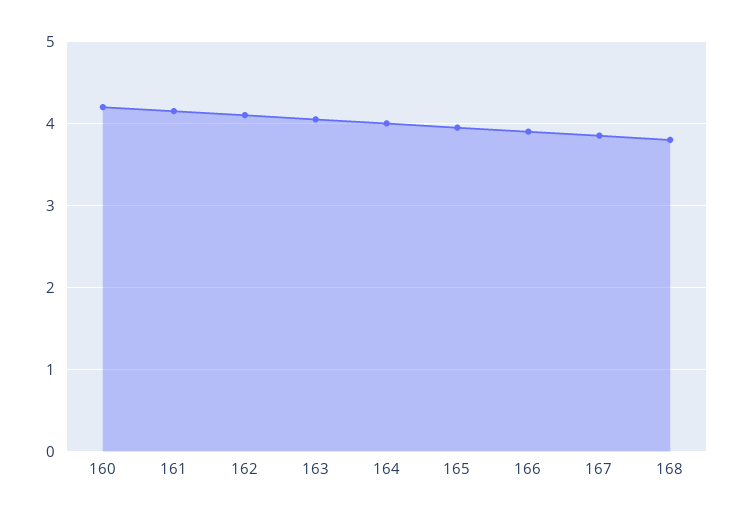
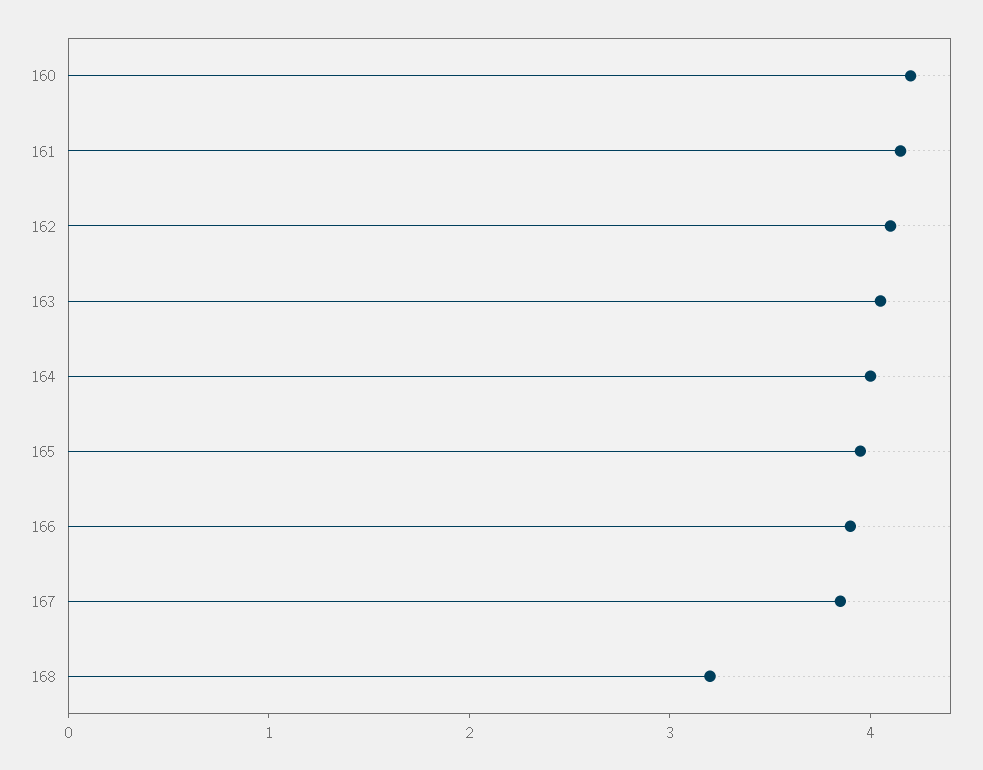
168: 3.8 -> 3.2

